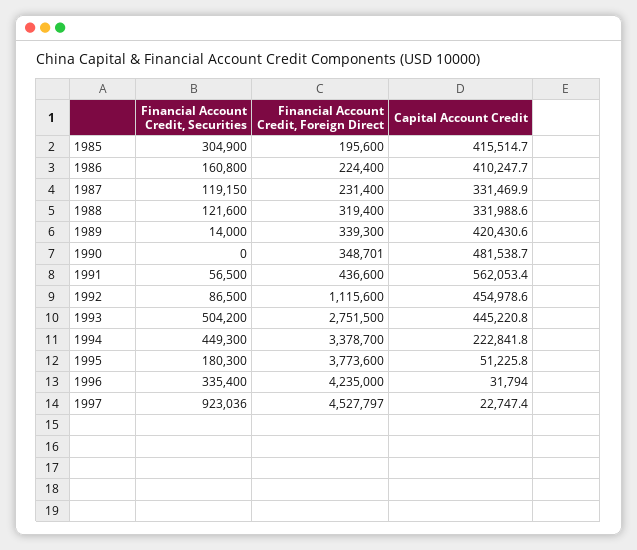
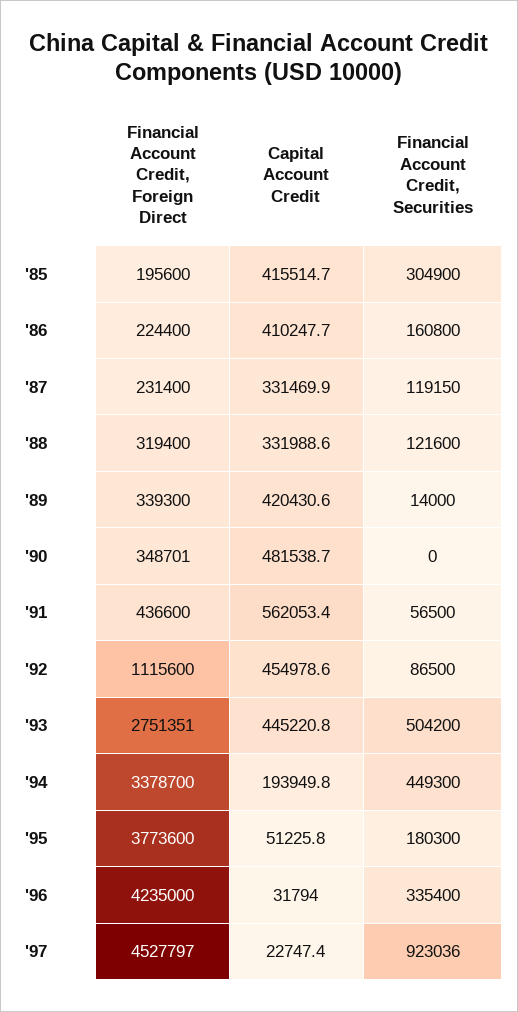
Financial Account Credit, Foreign Direct, 1993: 2751500 -> 2751351
Capital Account Credit, 1994: 222841.8 -> 193949.8

